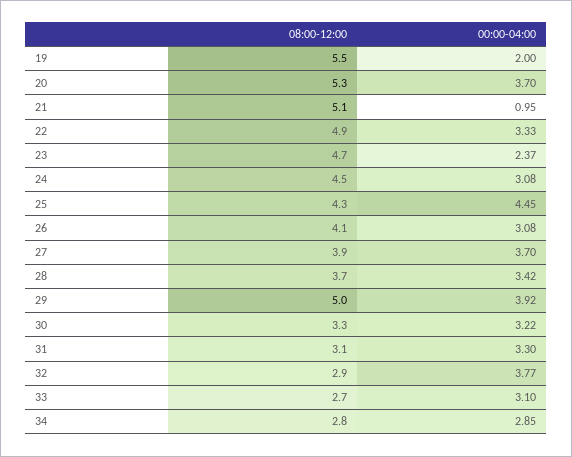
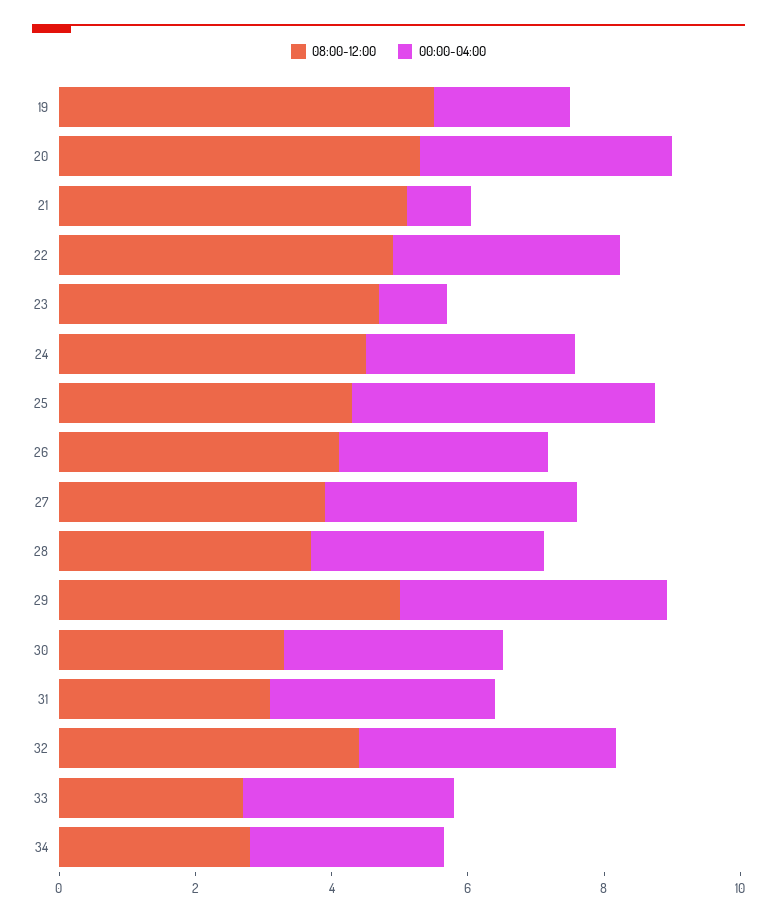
00:00-04:00, 23: 2.37 -> 1
08:00-12:00, 32: 2.9 -> 4.5

